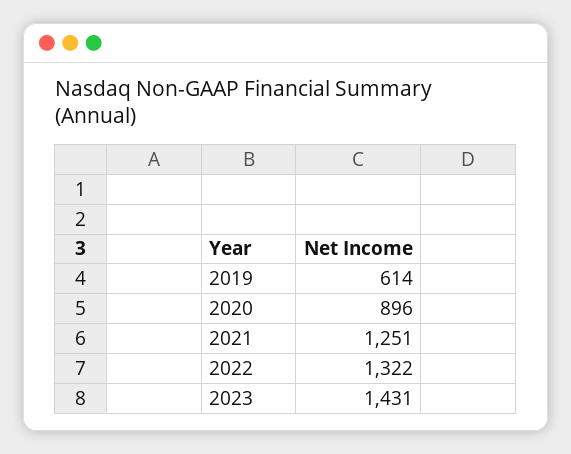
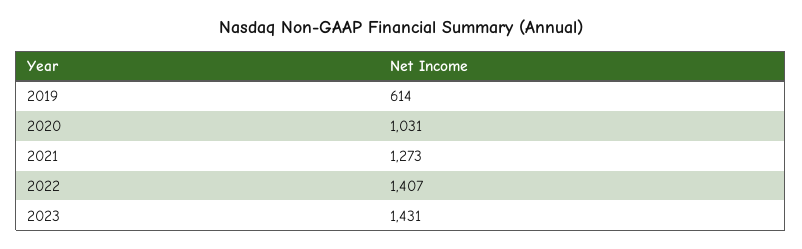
2020: 896 -> 1031
2021: 1251 -> 1273
2022: 1322 -> 1407

